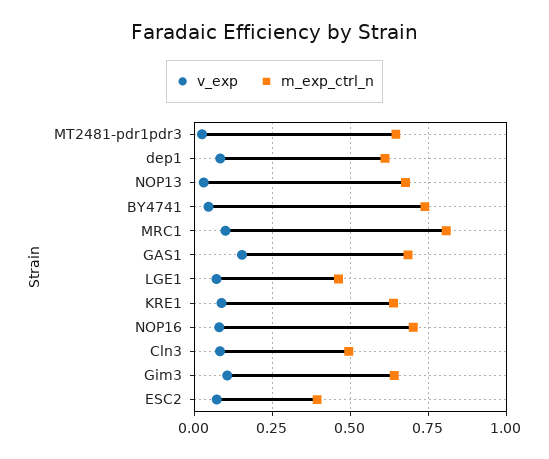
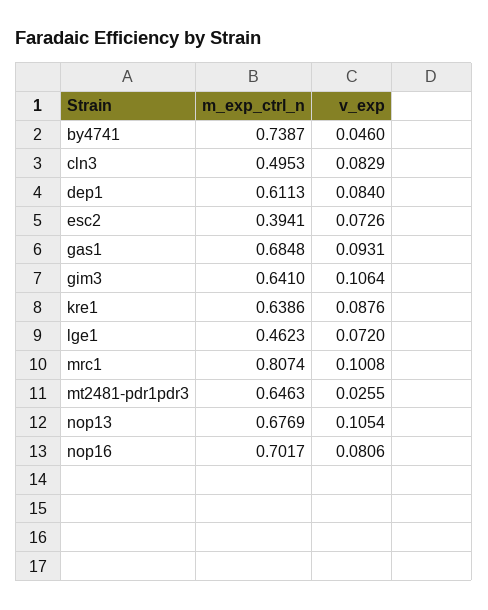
v_exp, NOP13: 0.025 -> 0.1054
v_exp, GAS1: 0.15 -> 0.0931

